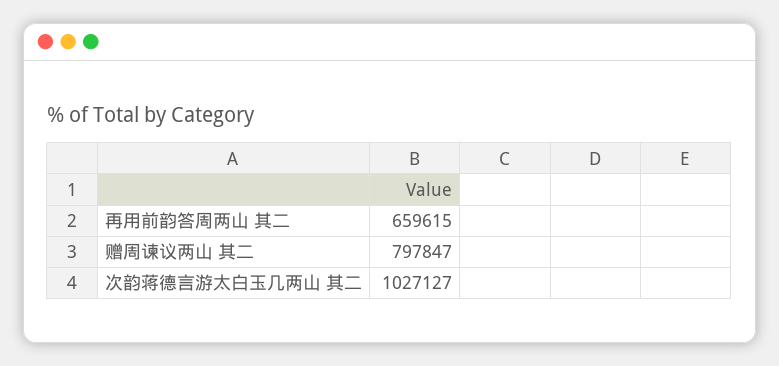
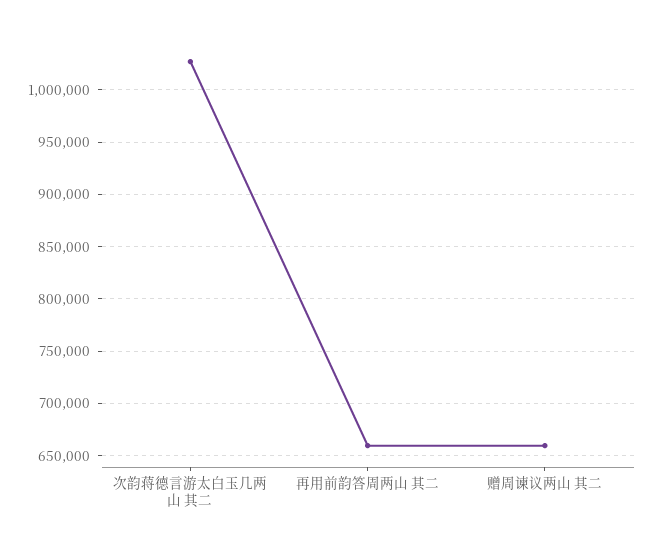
赠周谏议两山 其二: 797847 -> 660000

